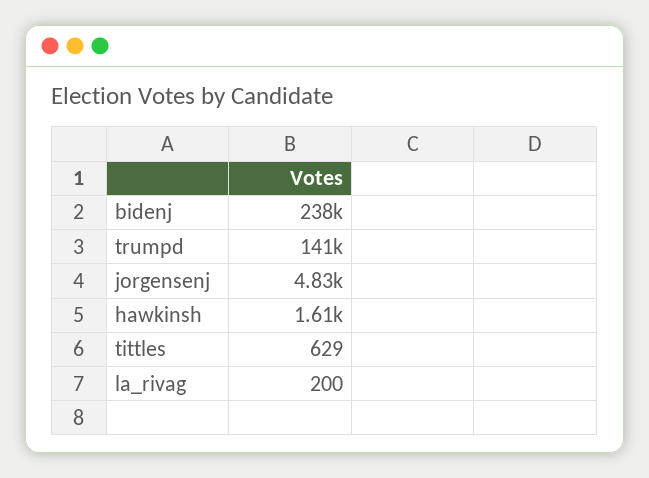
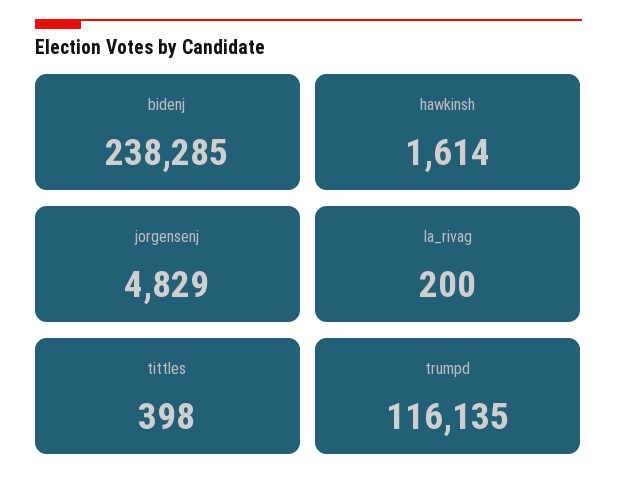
trumpd: 141000 -> 116135
tittles: 629 -> 398

